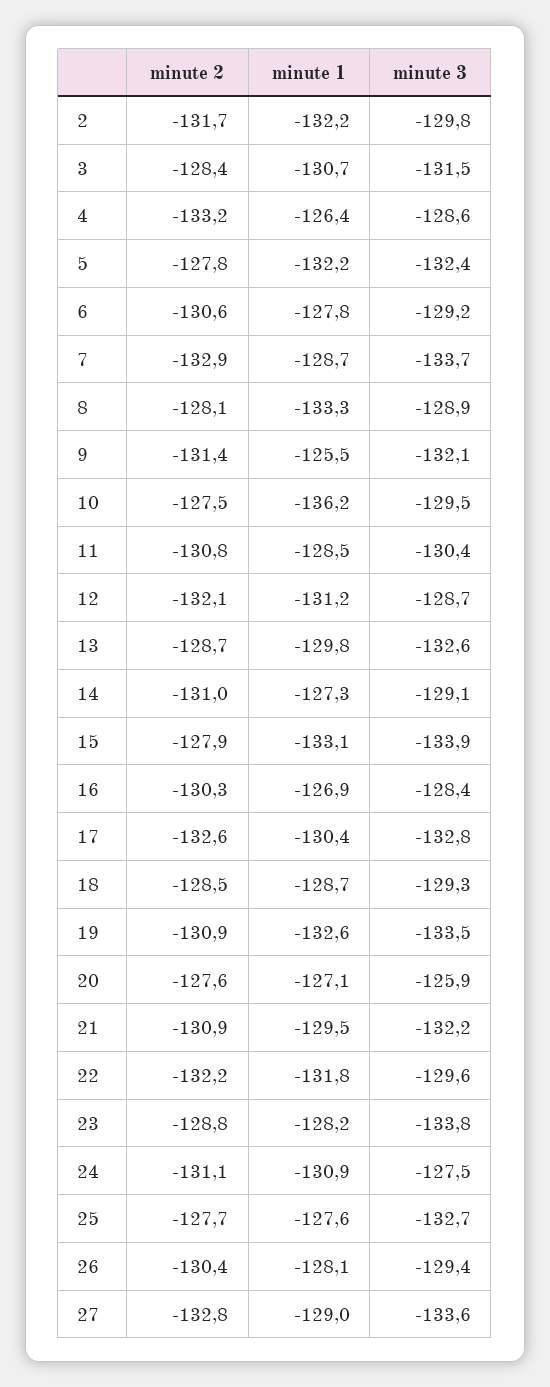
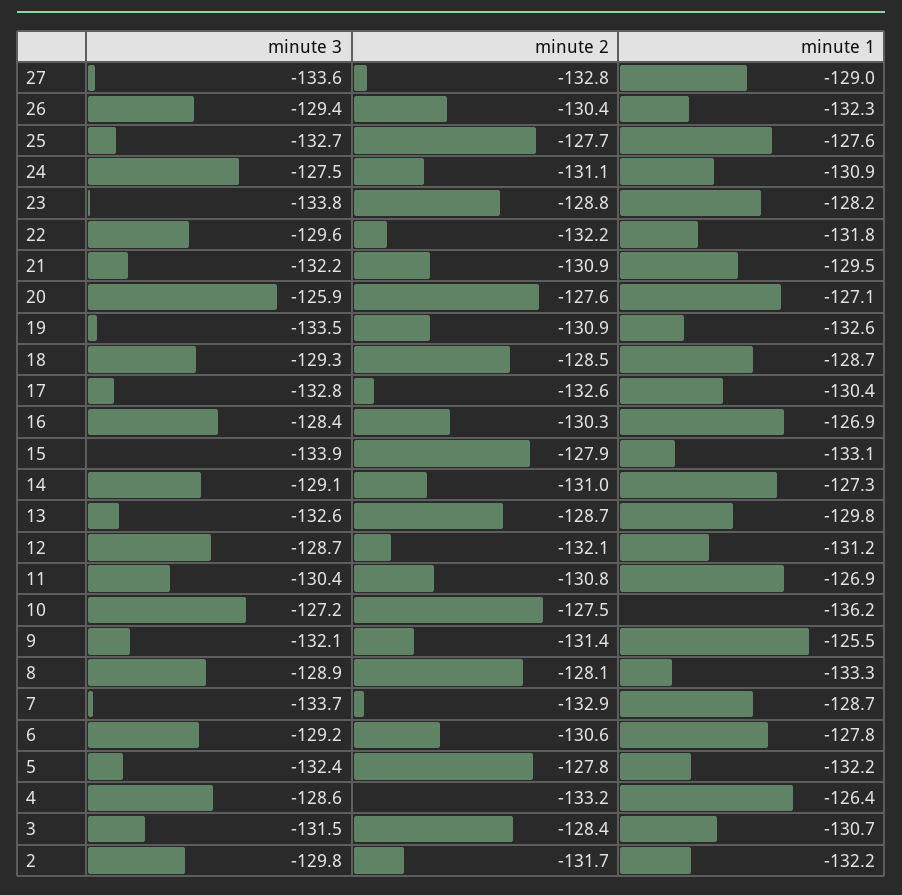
minute 3, 10: -129.5 -> -127.2
minute 1, 11: -128.5 -> -126.9
minute 1, 26: -128.1 -> -132.3

